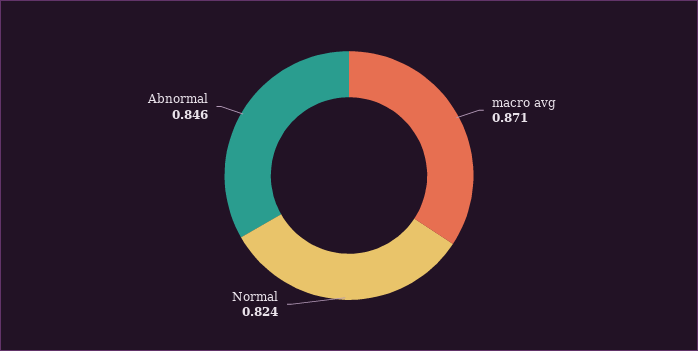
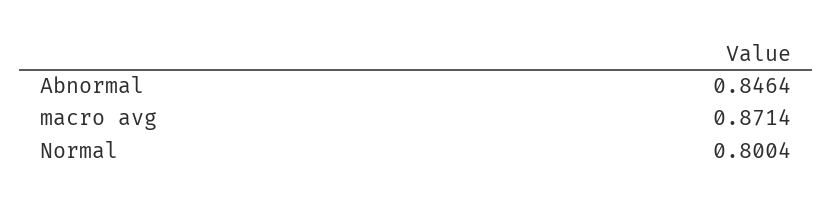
Normal: 0.824 -> 0.8004

